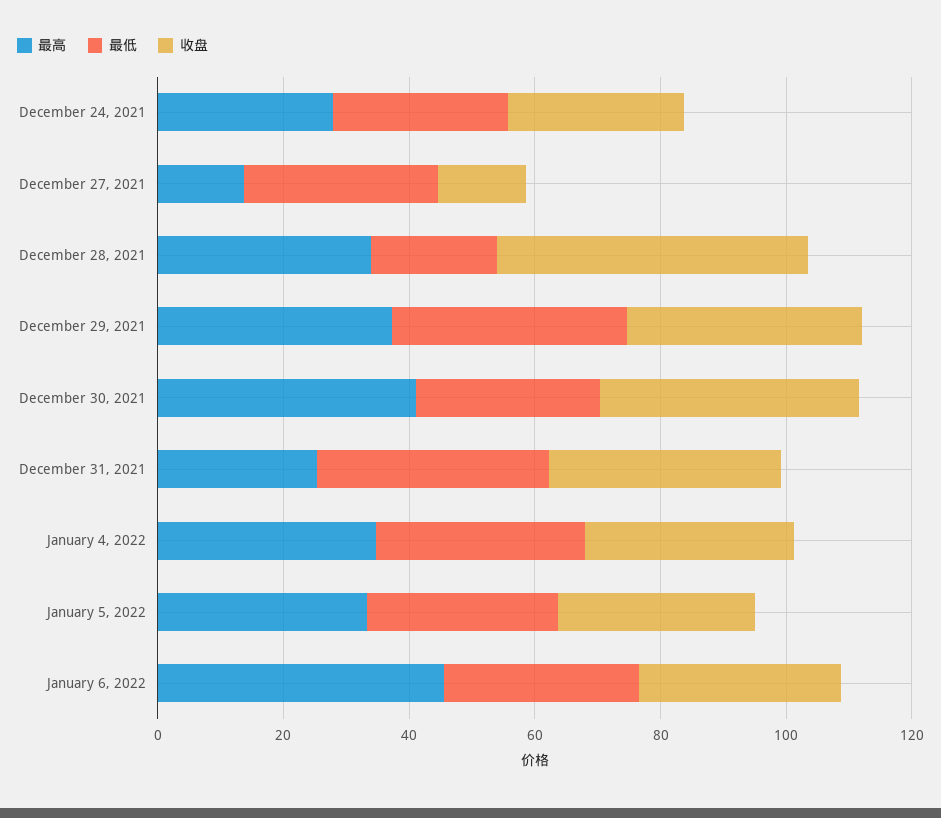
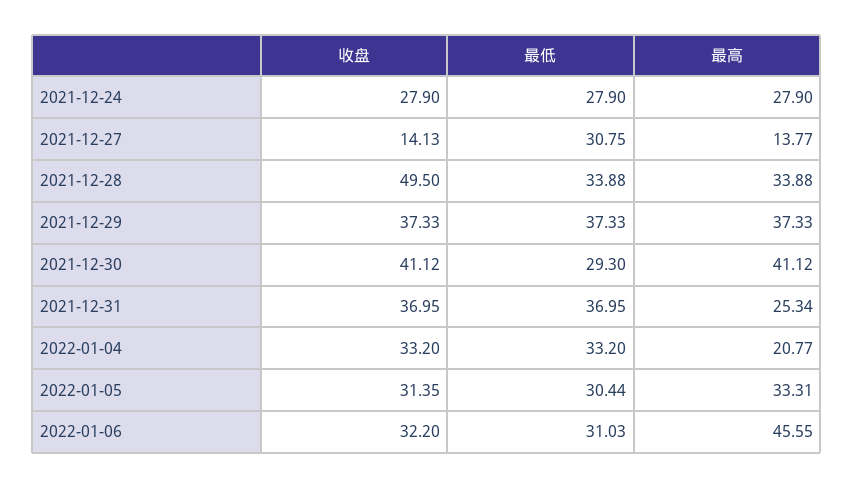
最低, December 28, 2021: 20 -> 33.88
最高, January 4, 2022: 35 -> 20.77

